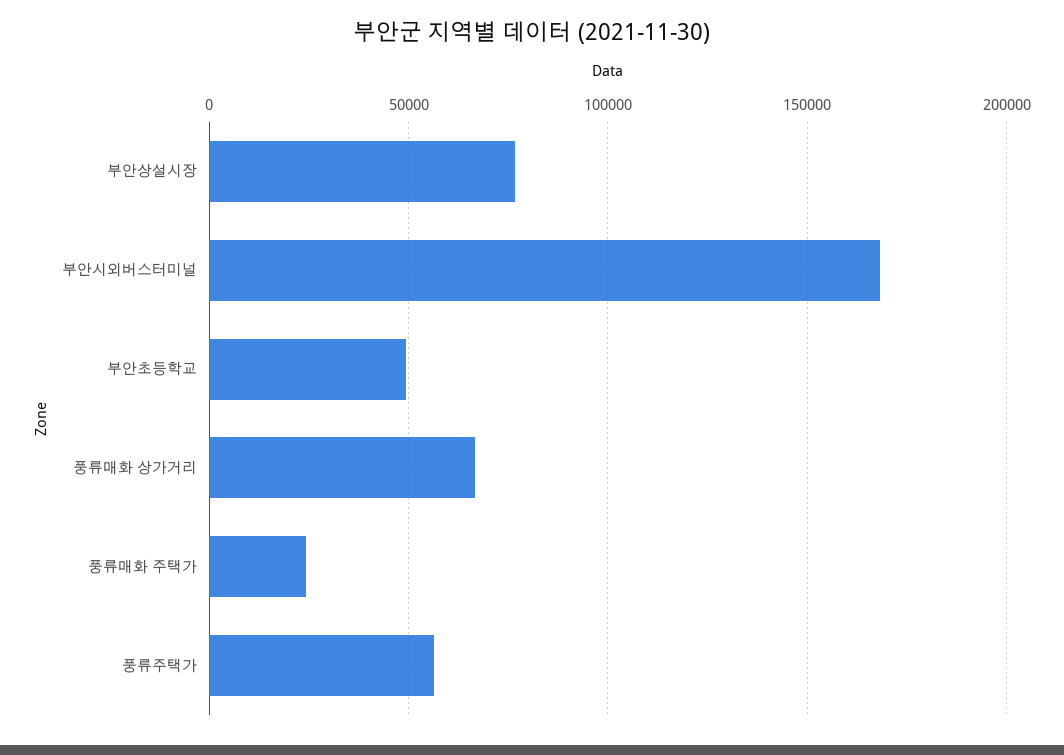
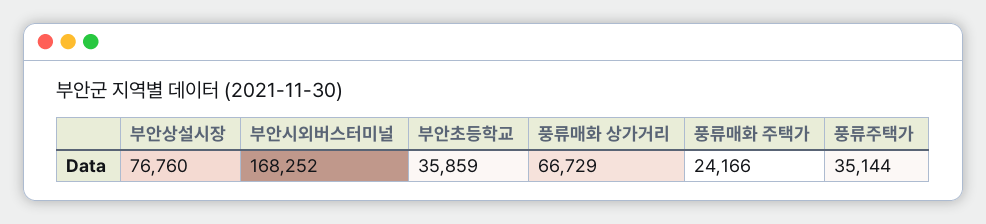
부안초등학교: 50000 -> 35859
풍류주택가: 55000 -> 35144

